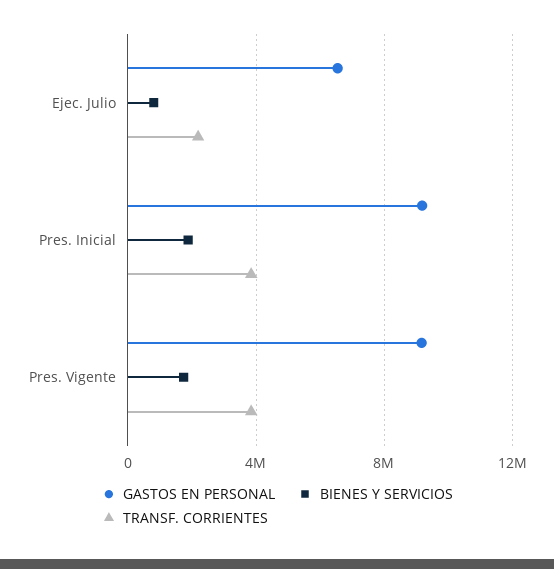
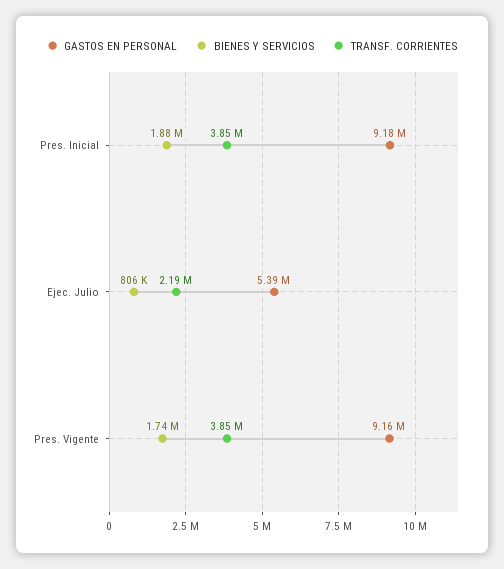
GASTOS EN PERSONAL, Ejec. Julio: 6500000 -> 5390000

